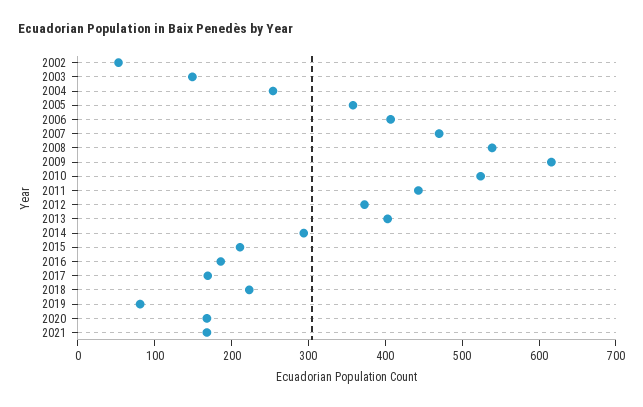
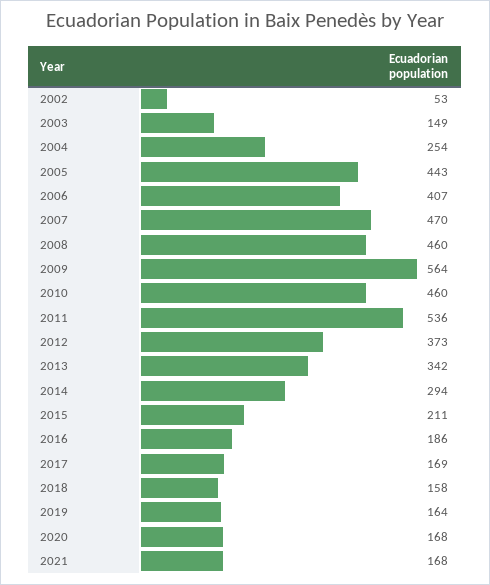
2005: 360 -> 443
2008: 540 -> 460
2009: 620 -> 564
2010: 520 -> 460
2011: 440 -> 536
2013: 400 -> 342
2018: 220 -> 158
2019: 80 -> 164

